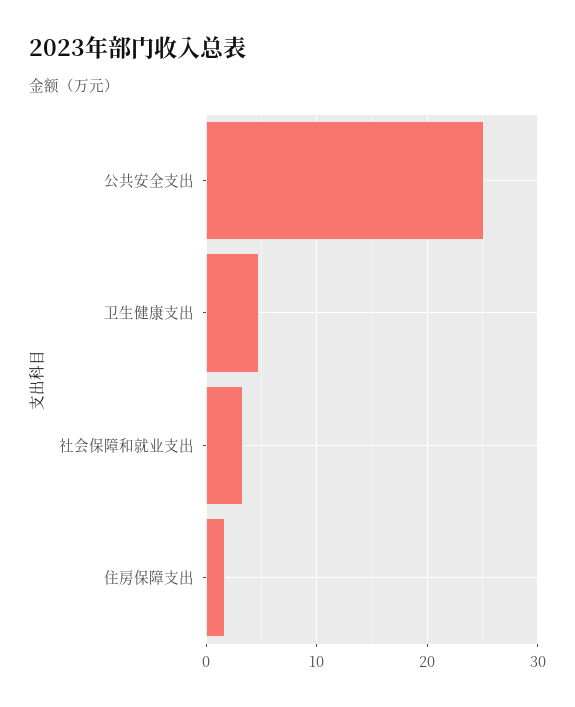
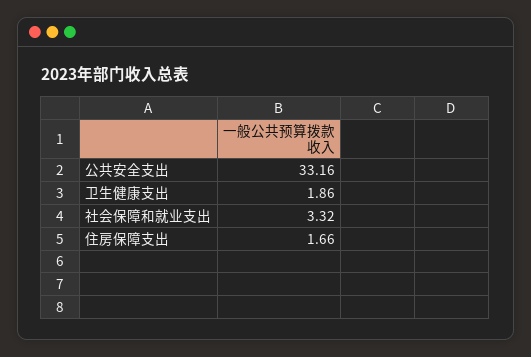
公共安全支出: 25 -> 33.16
卫生健康支出: 5 -> 1.86

